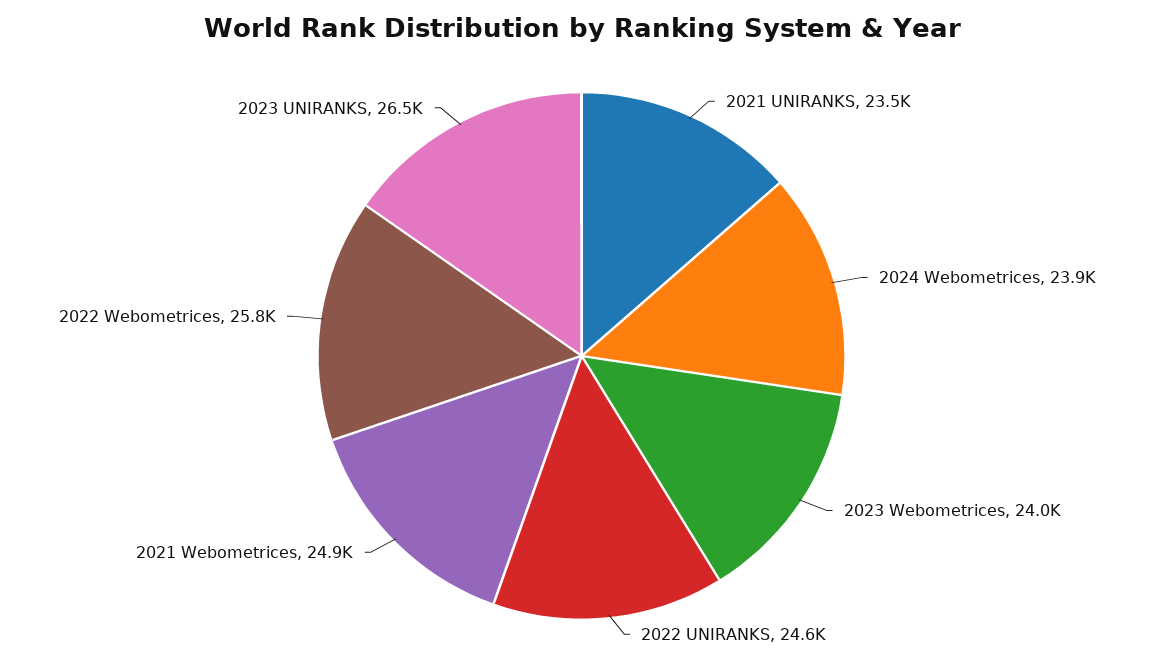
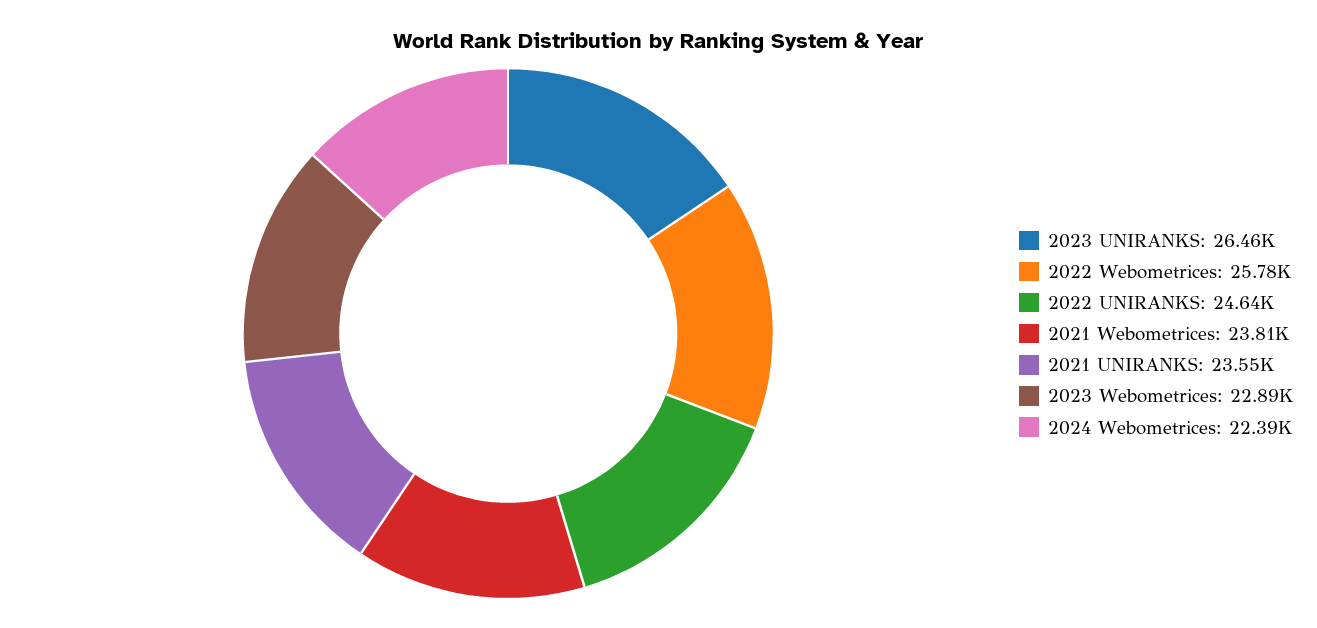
2024 Webometrices: 23900 -> 22390
2023 Webometrices: 24000 -> 22890
2021 Webometrices: 24900 -> 23810

